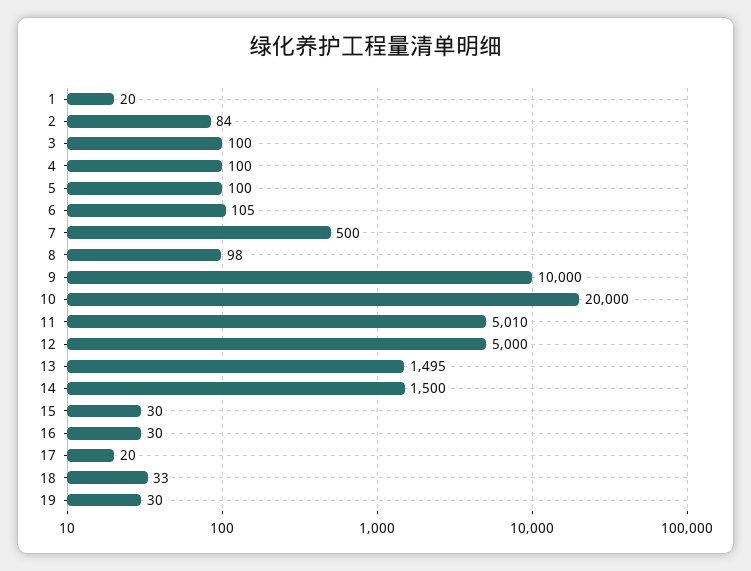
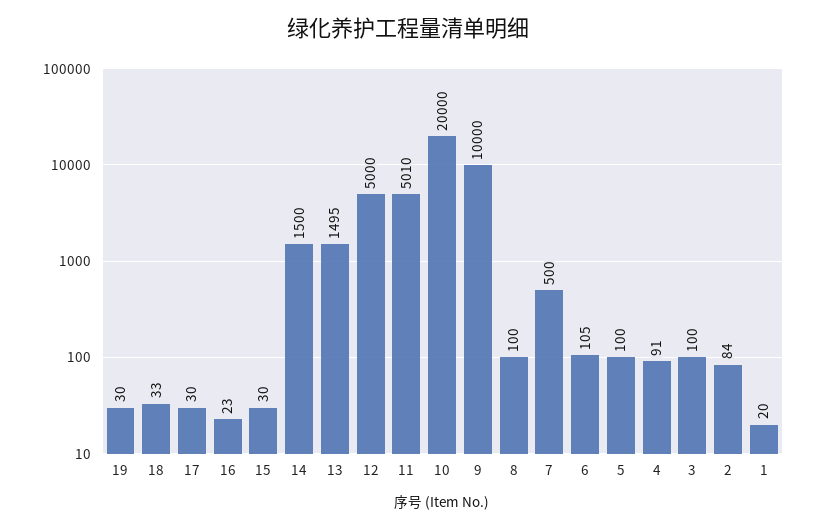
4: 100 -> 91
8: 98 -> 100
16: 30 -> 23
17: 20 -> 30

